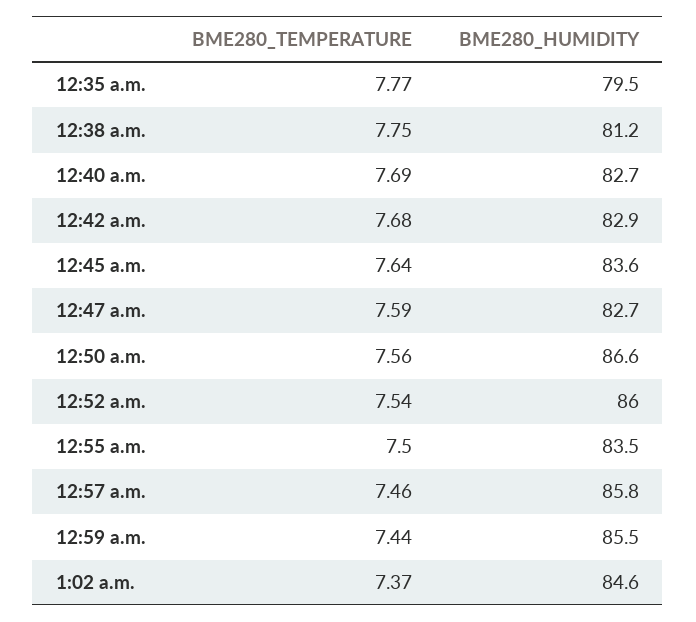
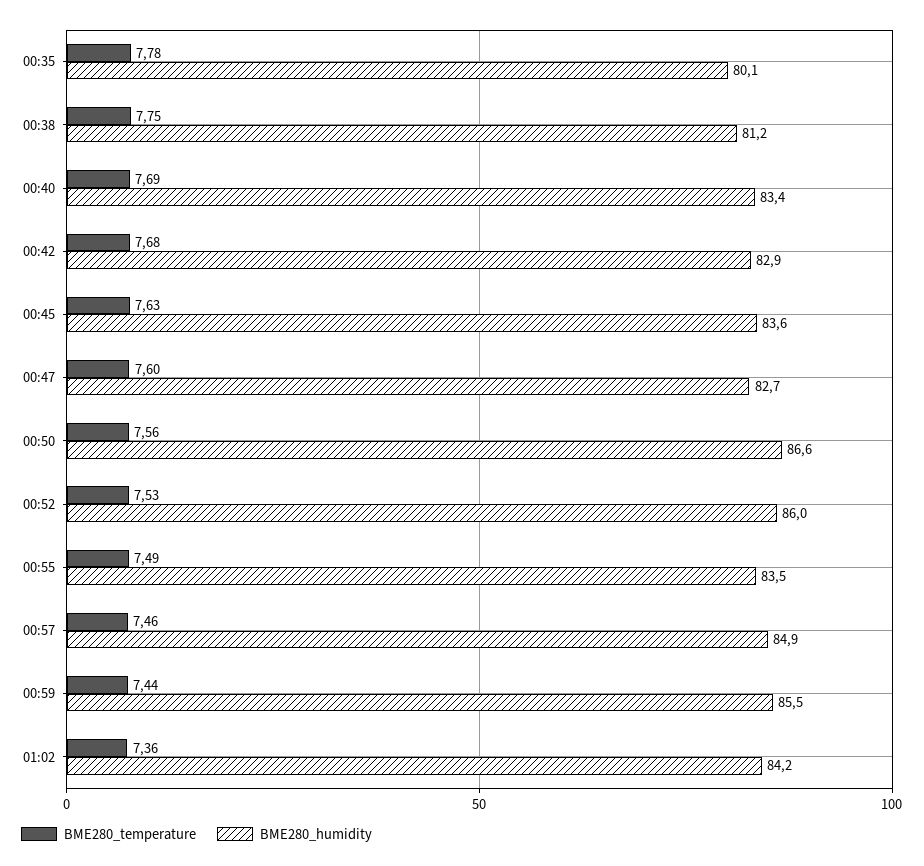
BME280_TEMPERATURE, 12:35 a.m.: 7.77 -> 7.78
BME280_HUMIDITY, 12:35 a.m.: 79.5 -> 80.1
BME280_HUMIDITY, 12:40 a.m.: 82.7 -> 83.4
BME280_TEMPERATURE, 12:45 a.m.: 7.64 -> 7.63
BME280_TEMPERATURE, 12:47 a.m.: 7.59 -> 7.6
BME280_TEMPERATURE, 12:52 a.m.: 7.54 -> 7.53
BME280_TEMPERATURE, 12:55 a.m.: 7.5 -> 7.49
BME280_HUMIDITY, 12:57 a.m.: 85.8 -> 84.9
BME280_TEMPERATURE, 1:02 a.m.: 7.37 -> 7.36
BME280_HUMIDITY, 1:02 a.m.: 84.6 -> 84.2

